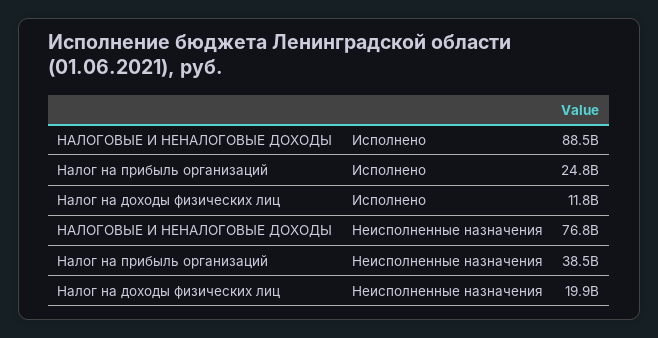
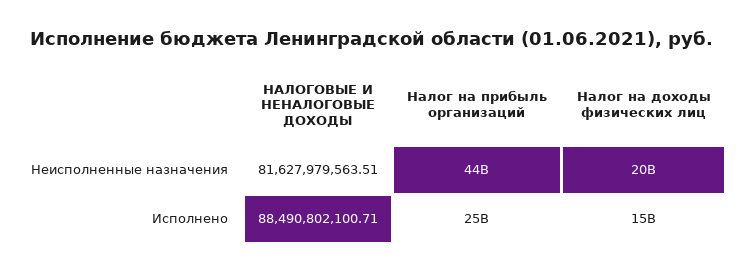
Налог на доходы физических лиц, Исполнено: 11800000000 -> 15000000000
НАЛОГОВЫЕ И НЕНАЛОГОВЫЕ ДОХОДЫ, Неисполненные назначения: 76800000000 -> 81627979563.51
Налог на прибыль организаций, Неисполненные назначения: 38500000000 -> 44000000000

